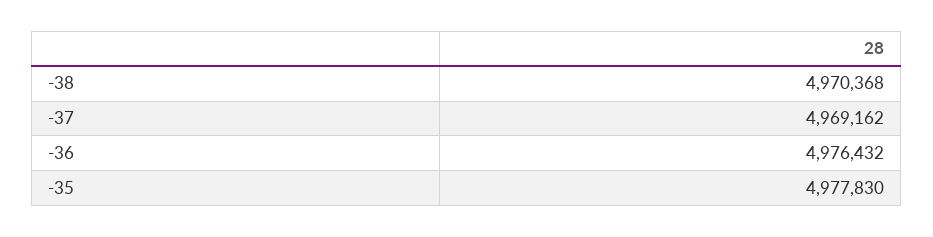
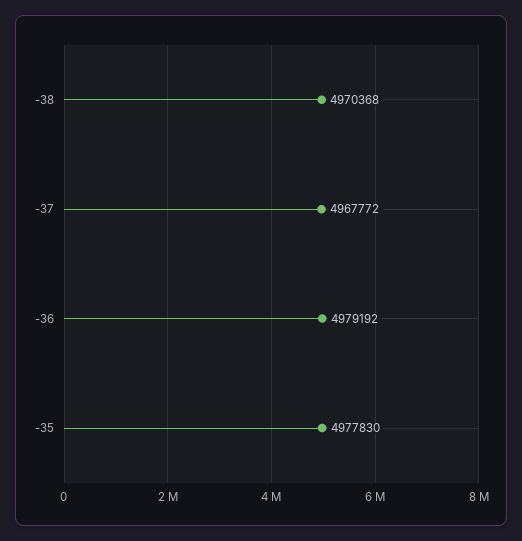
-37: 4969162 -> 4967772
-36: 4976432 -> 4979192

